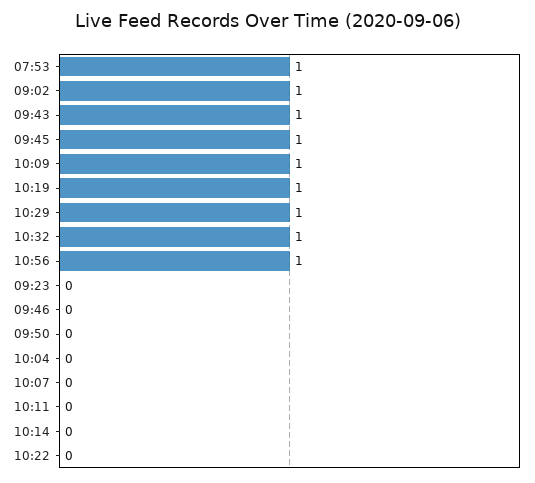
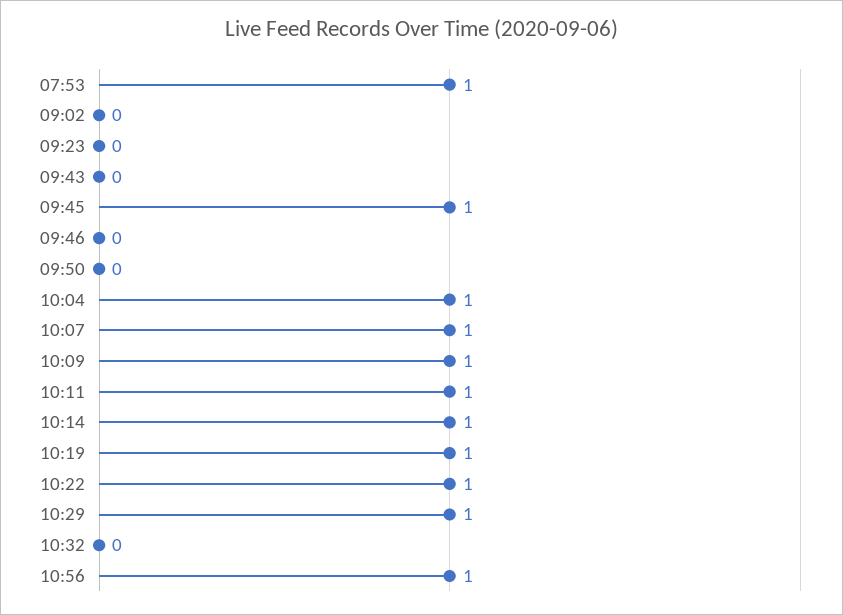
09:02: 1 -> 0
09:43: 1 -> 0
10:32: 1 -> 0
10:04: 0 -> 1
10:07: 0 -> 1
10:11: 0 -> 1
10:14: 0 -> 1
10:22: 0 -> 1

